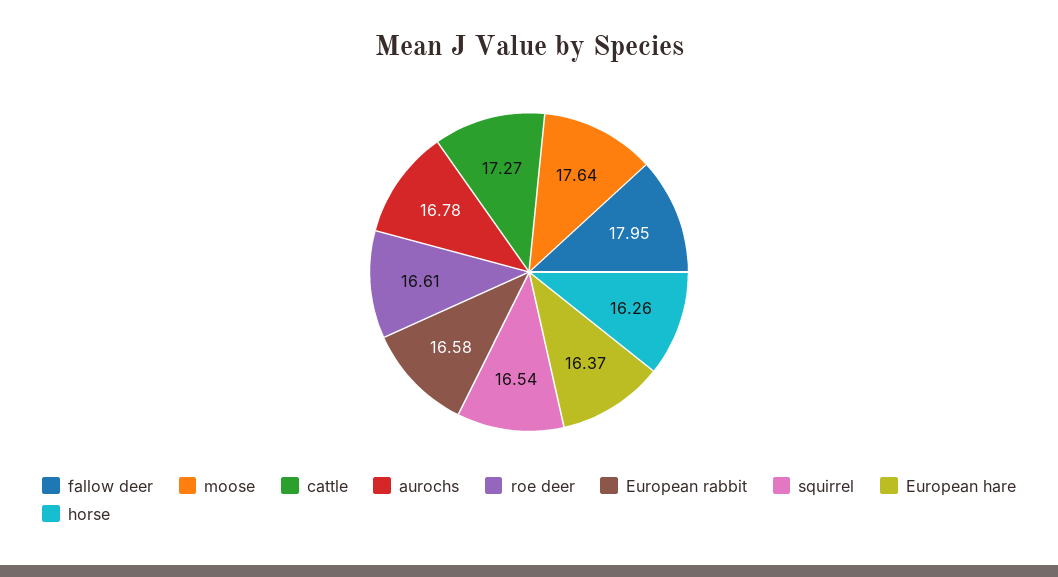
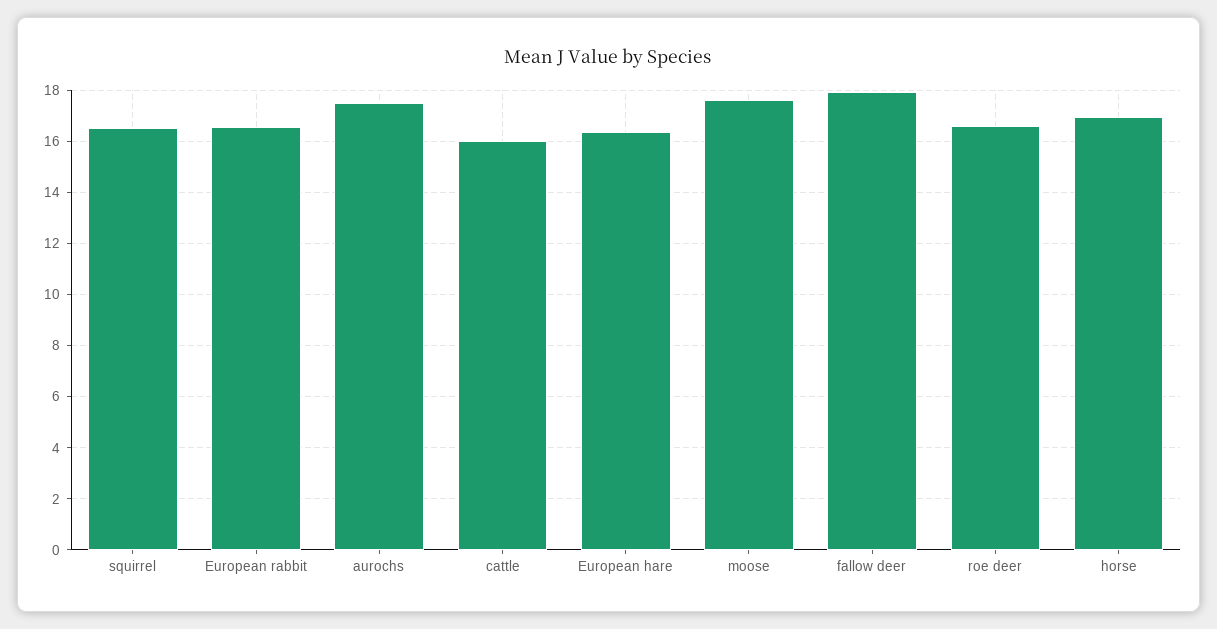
cattle: 17.27 -> 16
aurochs: 16.78 -> 17.5
horse: 16.26 -> 17

